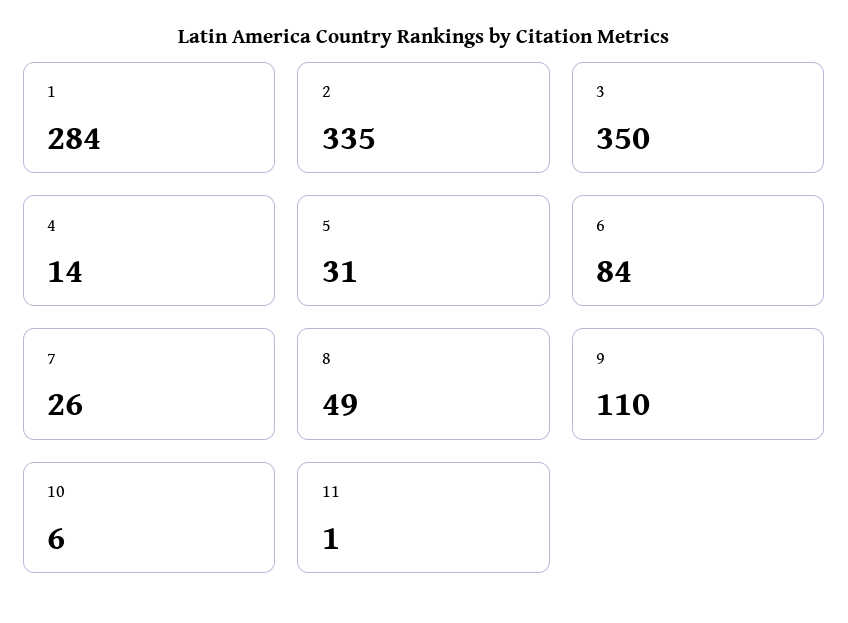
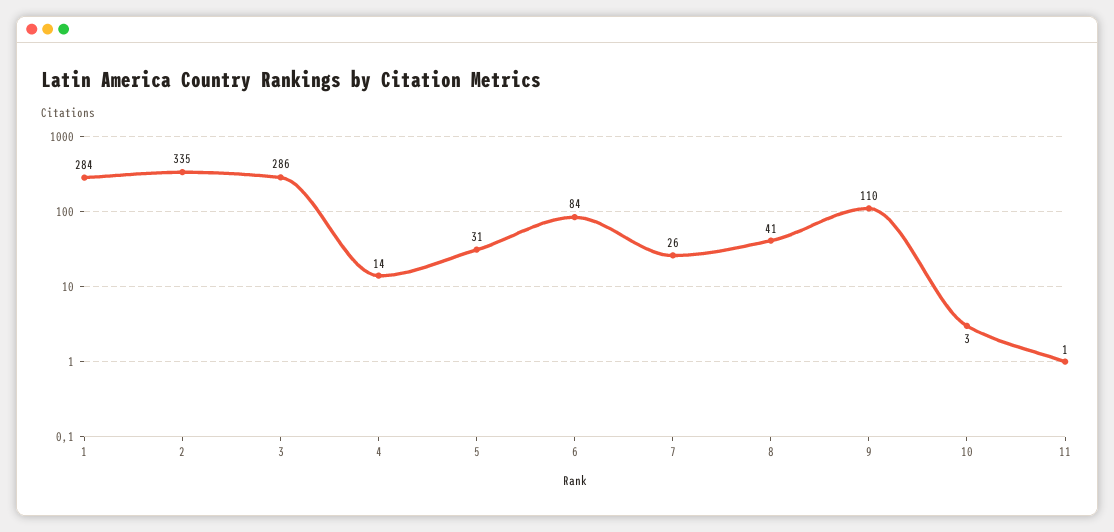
3: 350 -> 286
8: 49 -> 41
10: 6 -> 3

